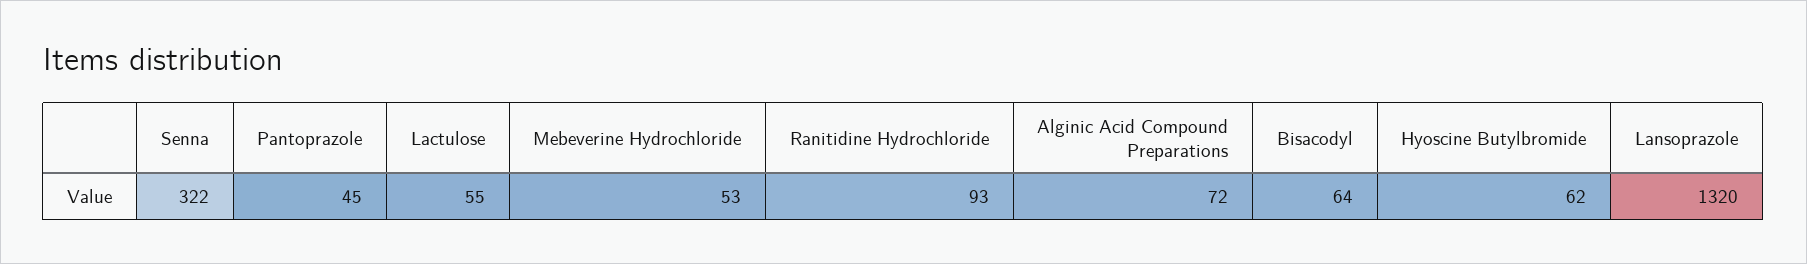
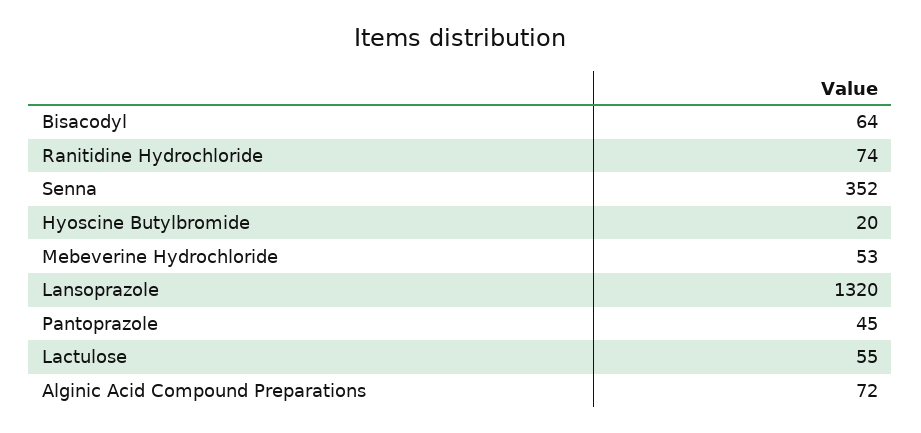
Senna: 322 -> 352
Ranitidine Hydrochloride: 93 -> 74
Hyoscine Butylbromide: 62 -> 20

